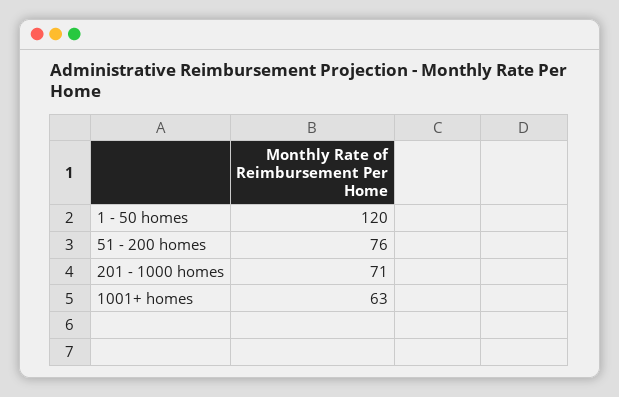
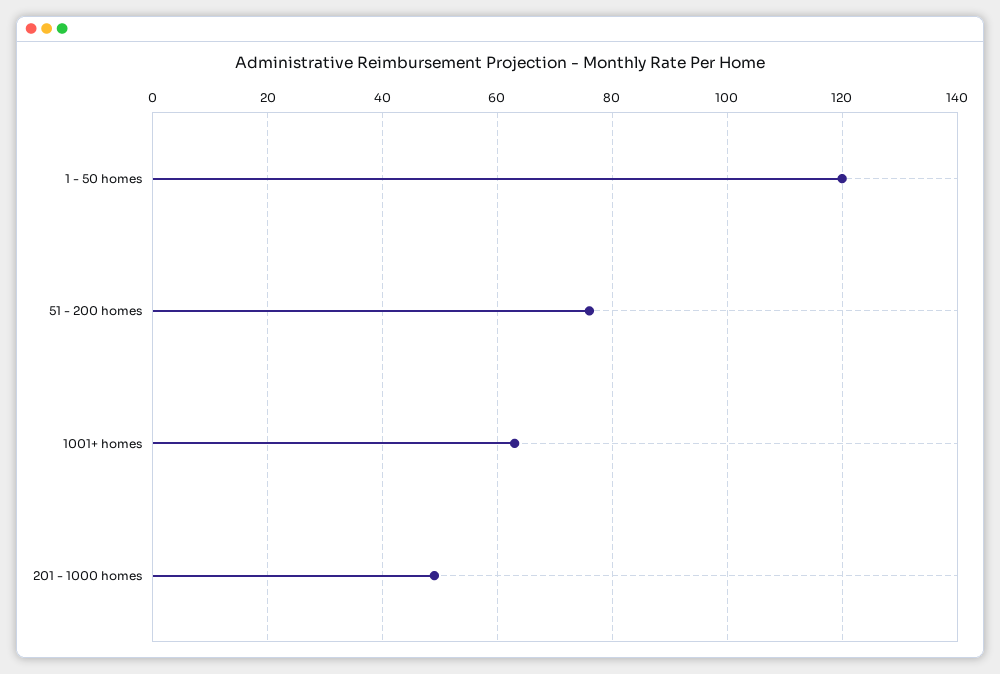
201 - 1000 homes: 71 -> 50

